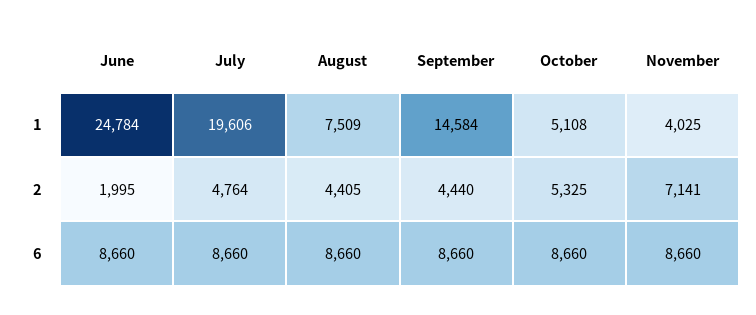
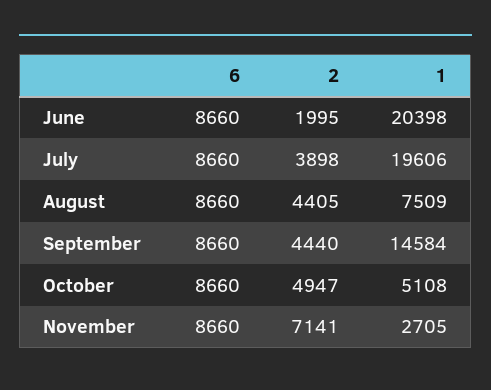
June, 1: 24784 -> 20398
November, 1: 4025 -> 2705
July, 2: 4764 -> 3898
October, 2: 5325 -> 4947

